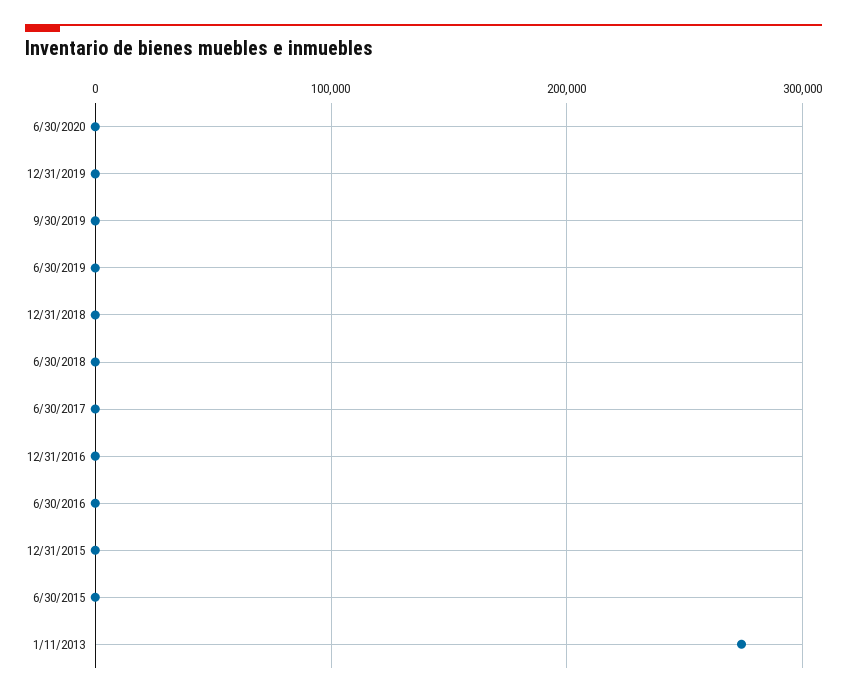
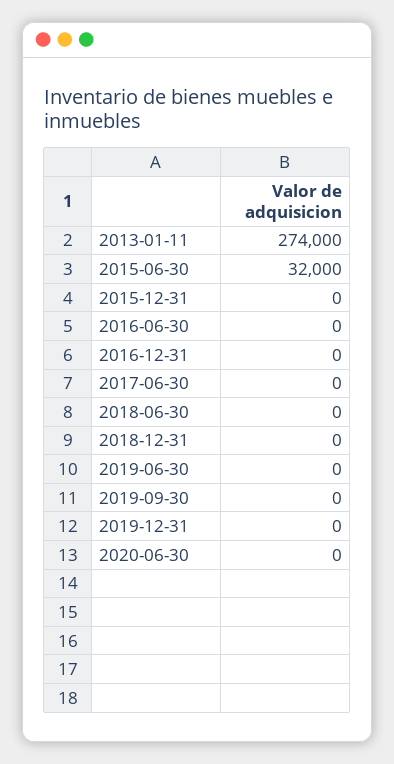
6/30/2015: 0 -> 32000

